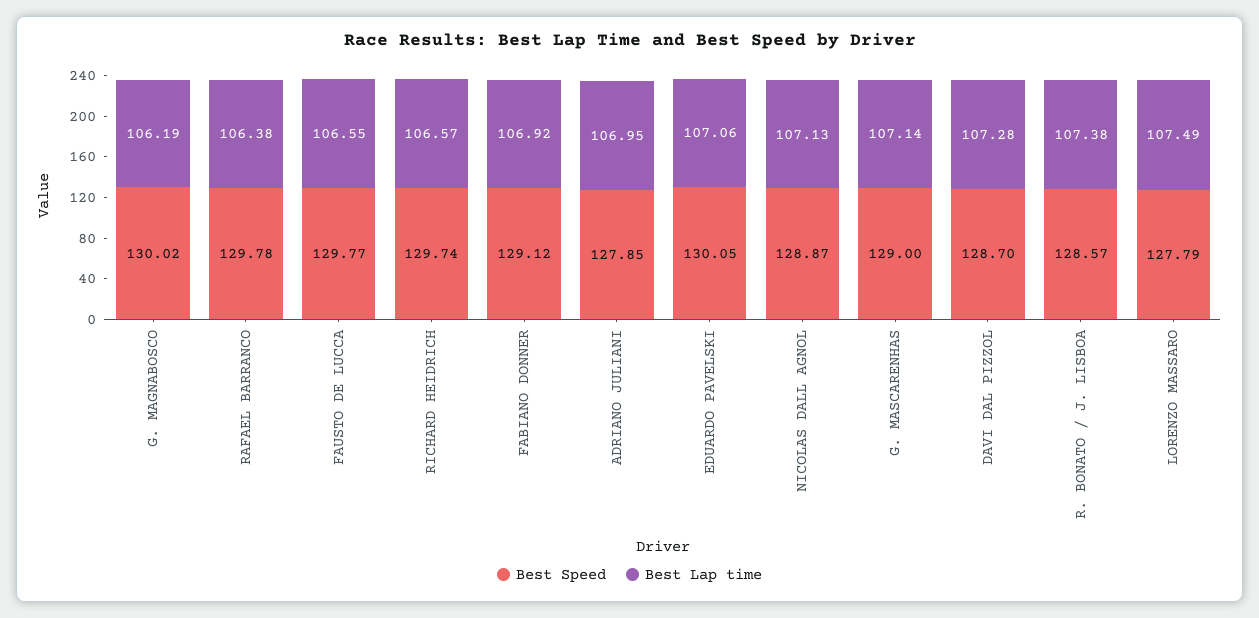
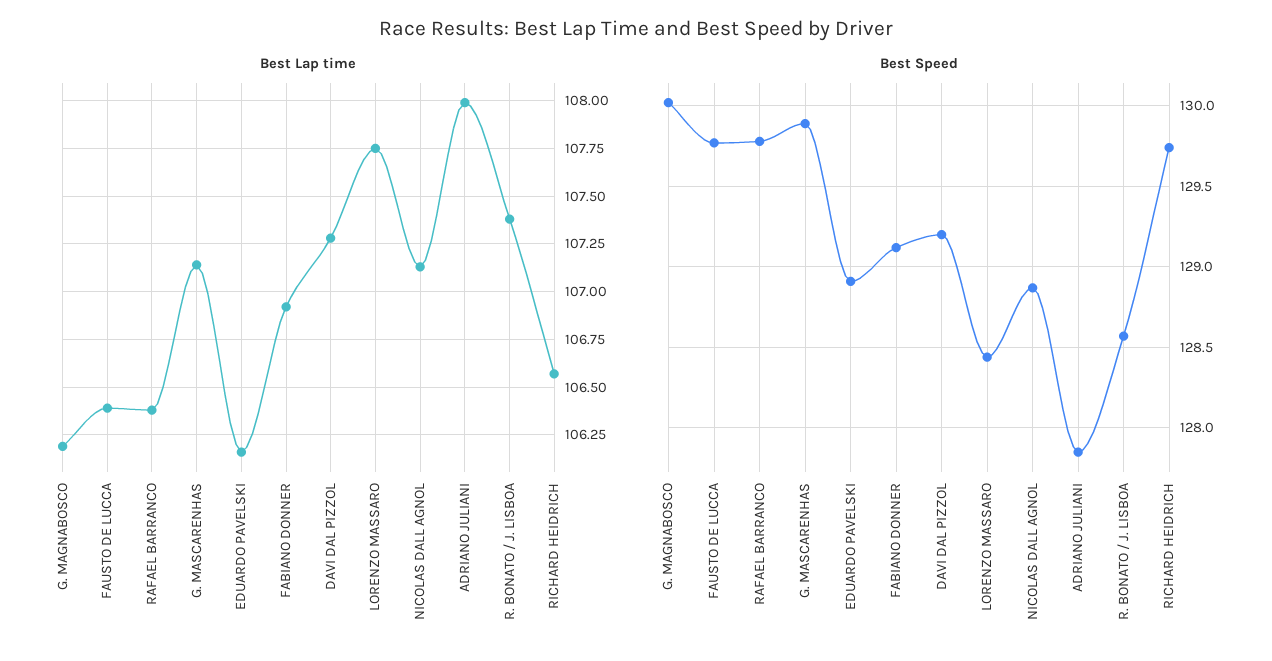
Best Lap time, FAUSTO DE LUCCA: 106.55 -> 106.4
Best Lap time, ADRIANO JULIANI: 106.95 -> 108
Best Speed, EDUARDO PAVELSKI: 130.05 -> 128.9
Best Lap time, EDUARDO PAVELSKI: 107.06 -> 106.15
Best Speed, G. MASCARENHAS: 129 -> 129.9
Best Speed, DAVI DAL PIZZOL: 128.7 -> 129.2
Best Speed, LORENZO MASSARO: 127.79 -> 128.45
Best Lap time, LORENZO MASSARO: 107.49 -> 107.75

